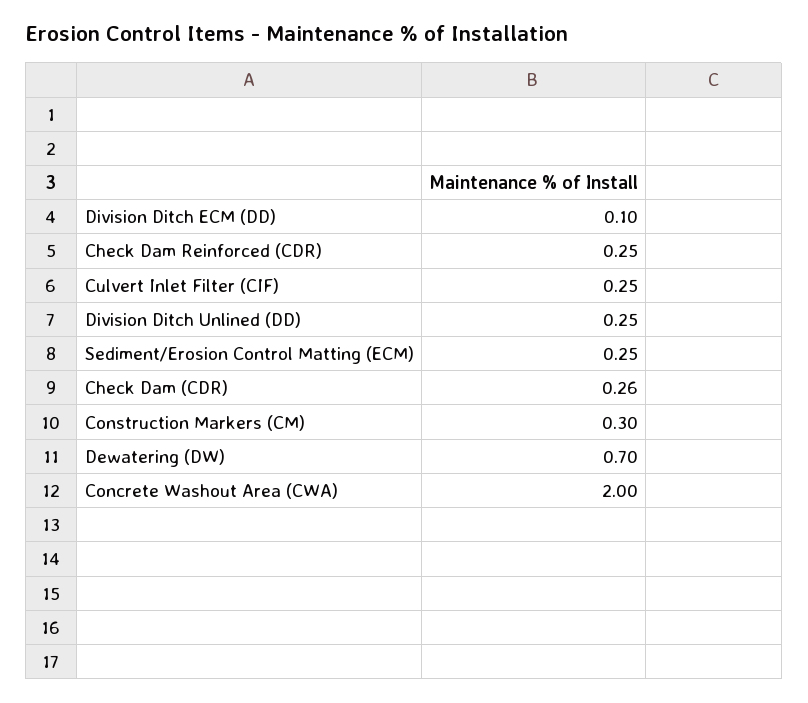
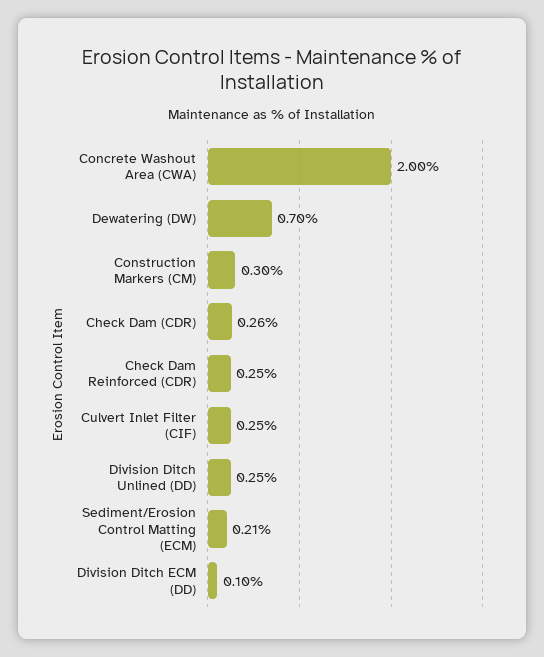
Sediment/Erosion Control Matting (ECM): 0.25 -> 0.21

